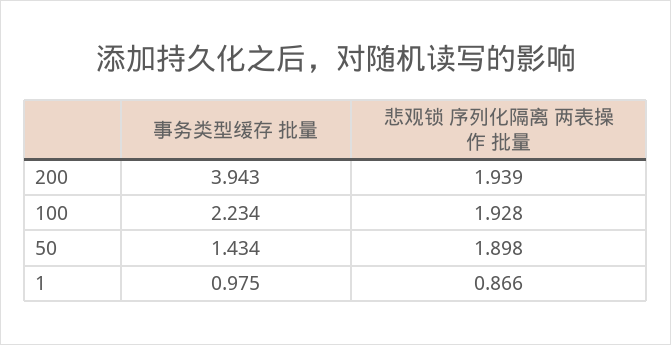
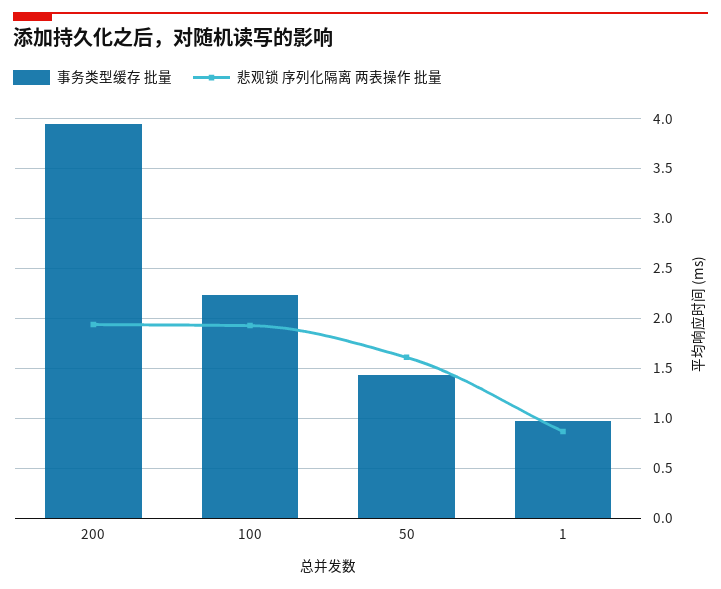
悲观锁 序列化隔离 两表操作 批量, 50: 1.898 -> 1.6

